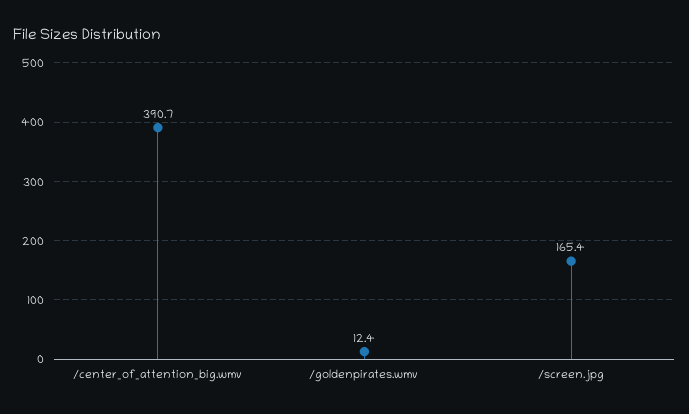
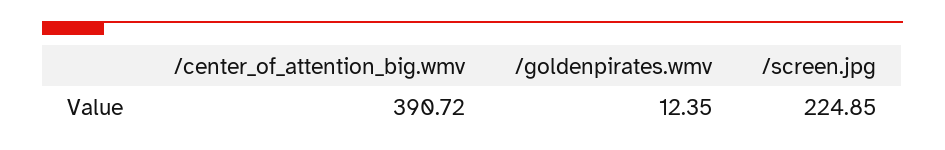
/screen.jpg: 165.4 -> 224.85

